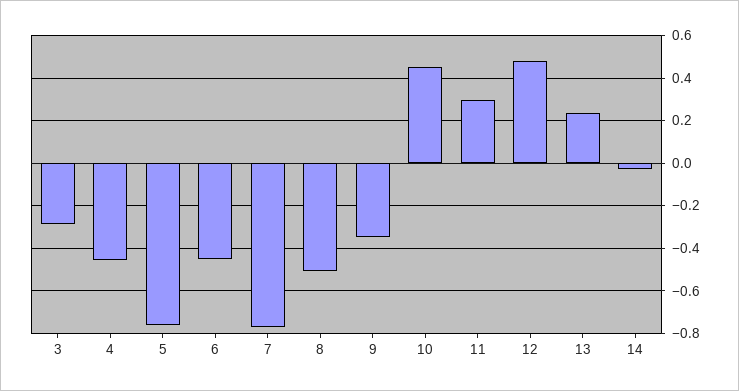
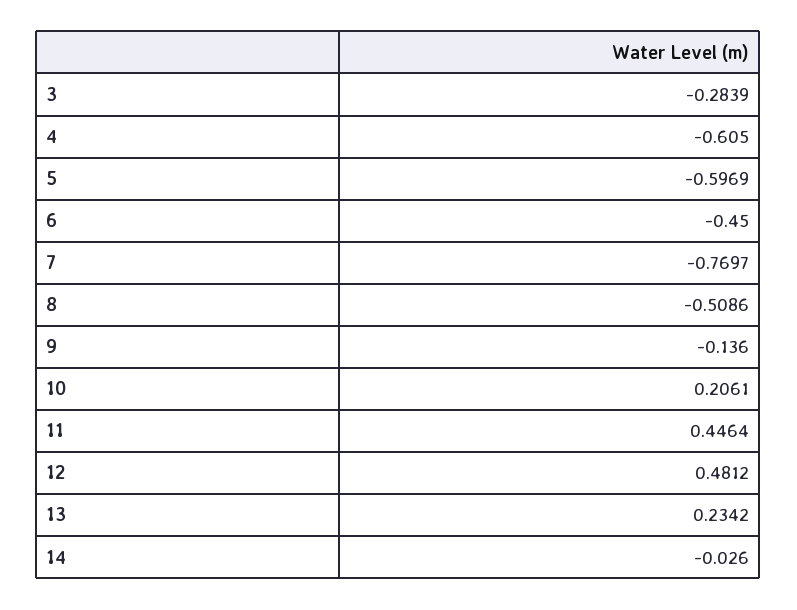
4: -0.45 -> -0.605
5: -0.75 -> -0.5969
9: -0.35 -> -0.136
10: 0.45 -> 0.2061
11: 0.3 -> 0.4464

